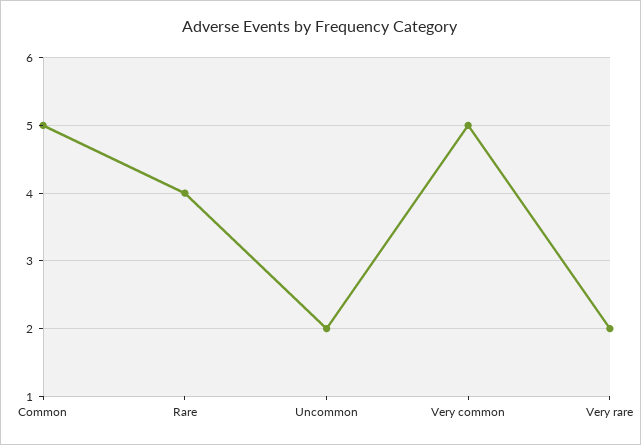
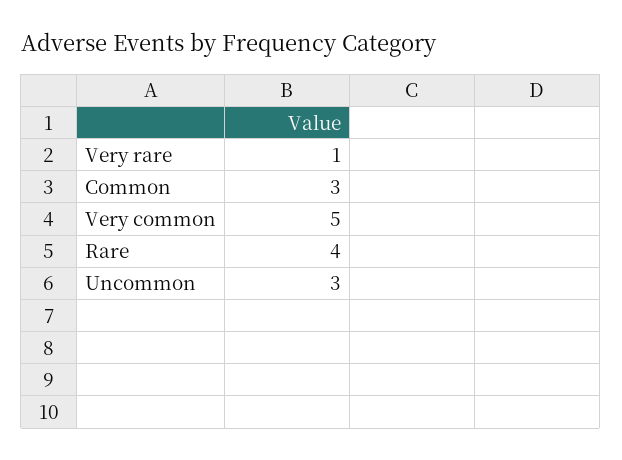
Common: 5 -> 3
Uncommon: 2 -> 3
Very rare: 2 -> 1

